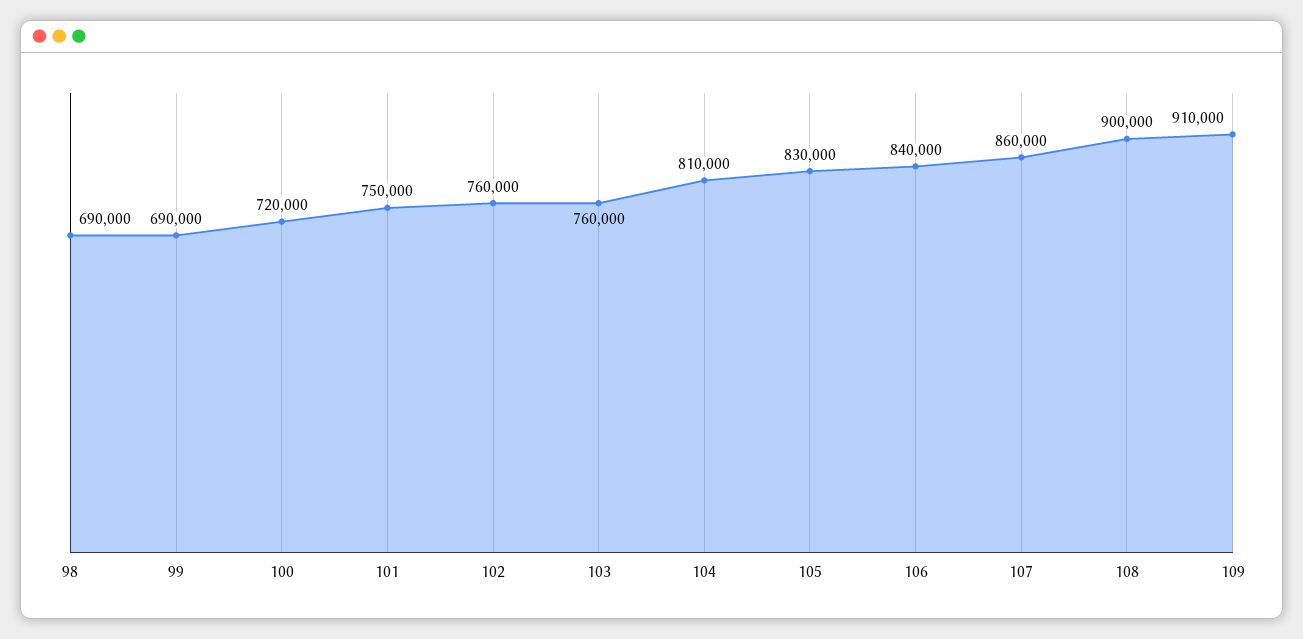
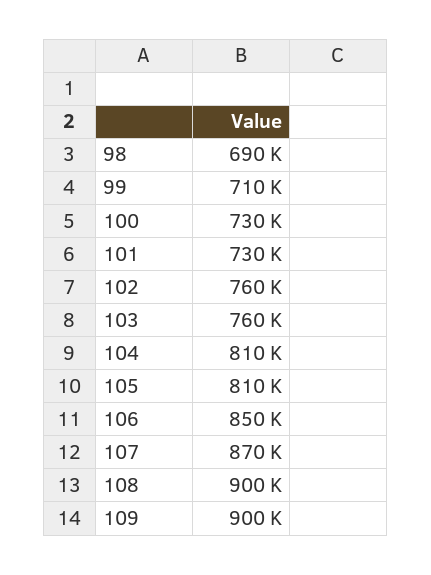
99: 690000 -> 710000
100: 720000 -> 730000
101: 750000 -> 730000
105: 830000 -> 810000
106: 840000 -> 850000
107: 860000 -> 870000
109: 910000 -> 900000

